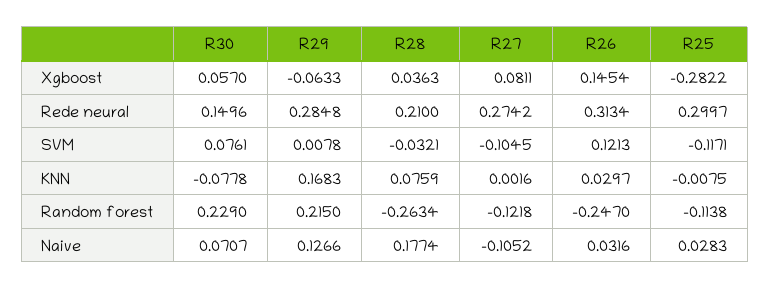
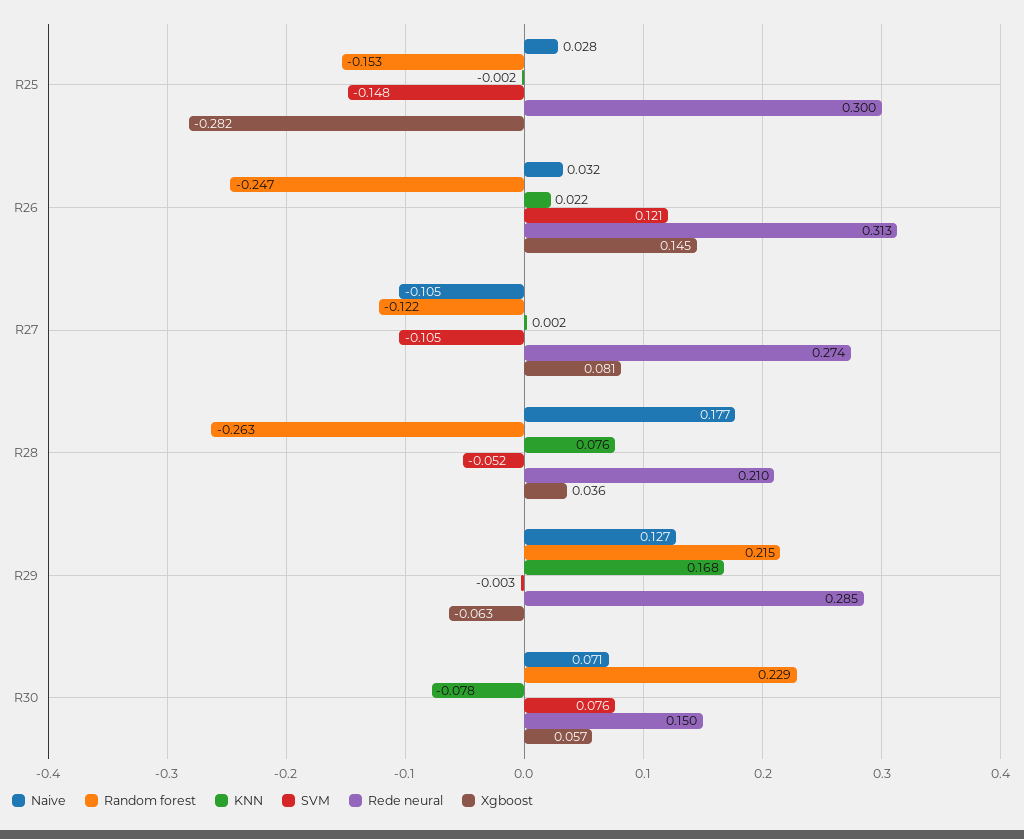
SVM, R29: 0.0078 -> -0.003
SVM, R28: -0.0321 -> -0.052
SVM, R25: -0.1171 -> -0.148
KNN, R26: 0.0297 -> 0.022
KNN, R25: -0.0075 -> -0.002
Random forest, R25: -0.1138 -> -0.153

